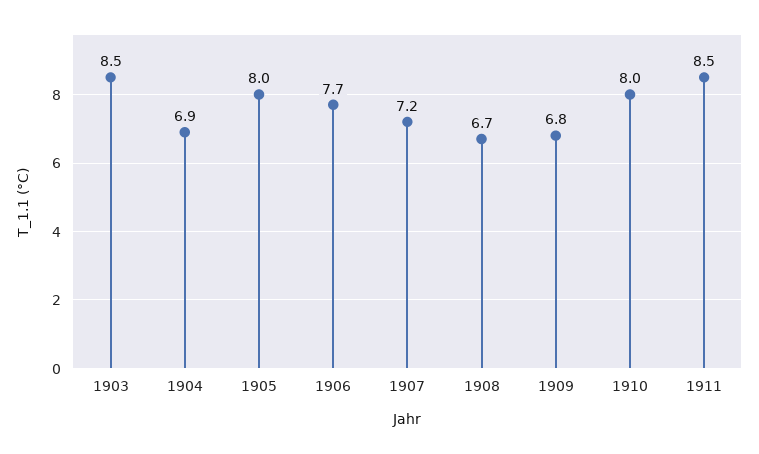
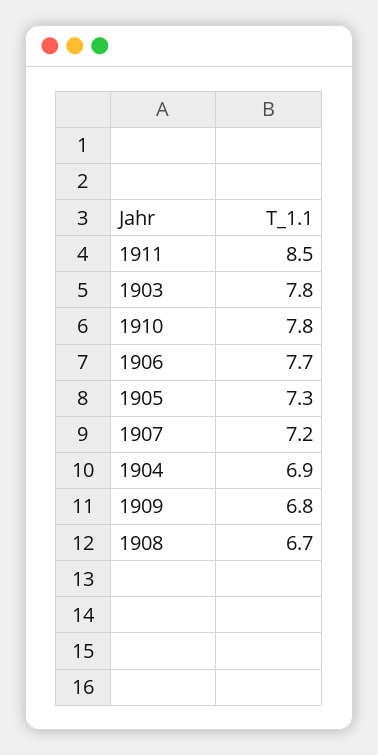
1903: 8.5 -> 7.8
1905: 8 -> 7.3
1910: 8 -> 7.8

